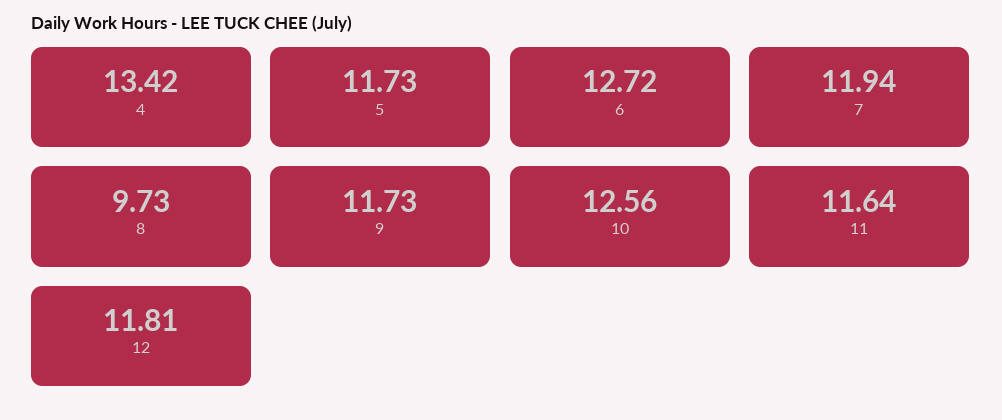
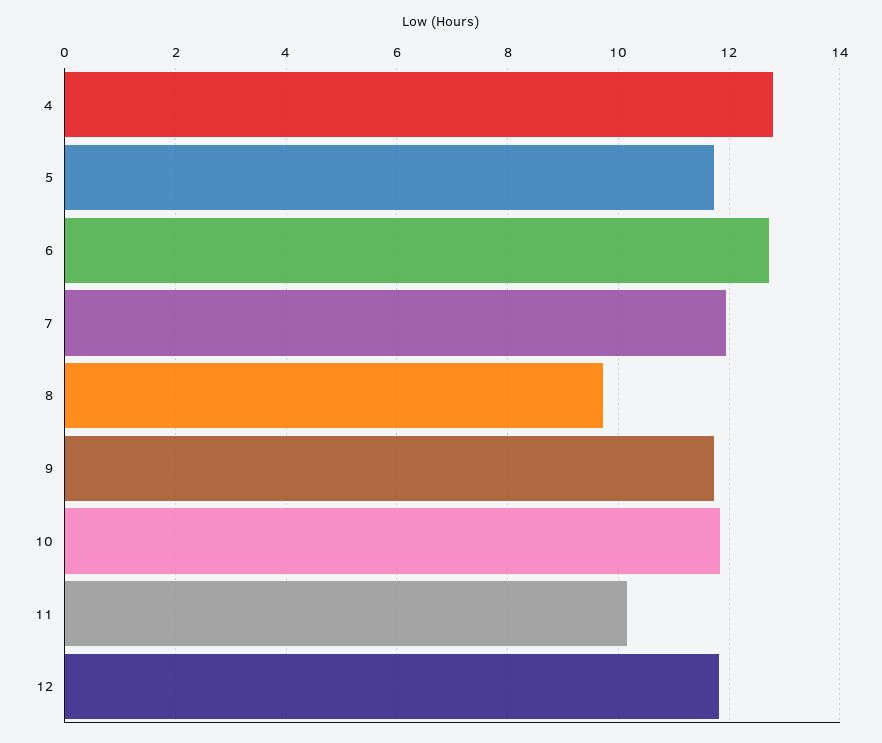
4: 13.42 -> 12.8
10: 12.56 -> 11.8
11: 11.64 -> 10.2

